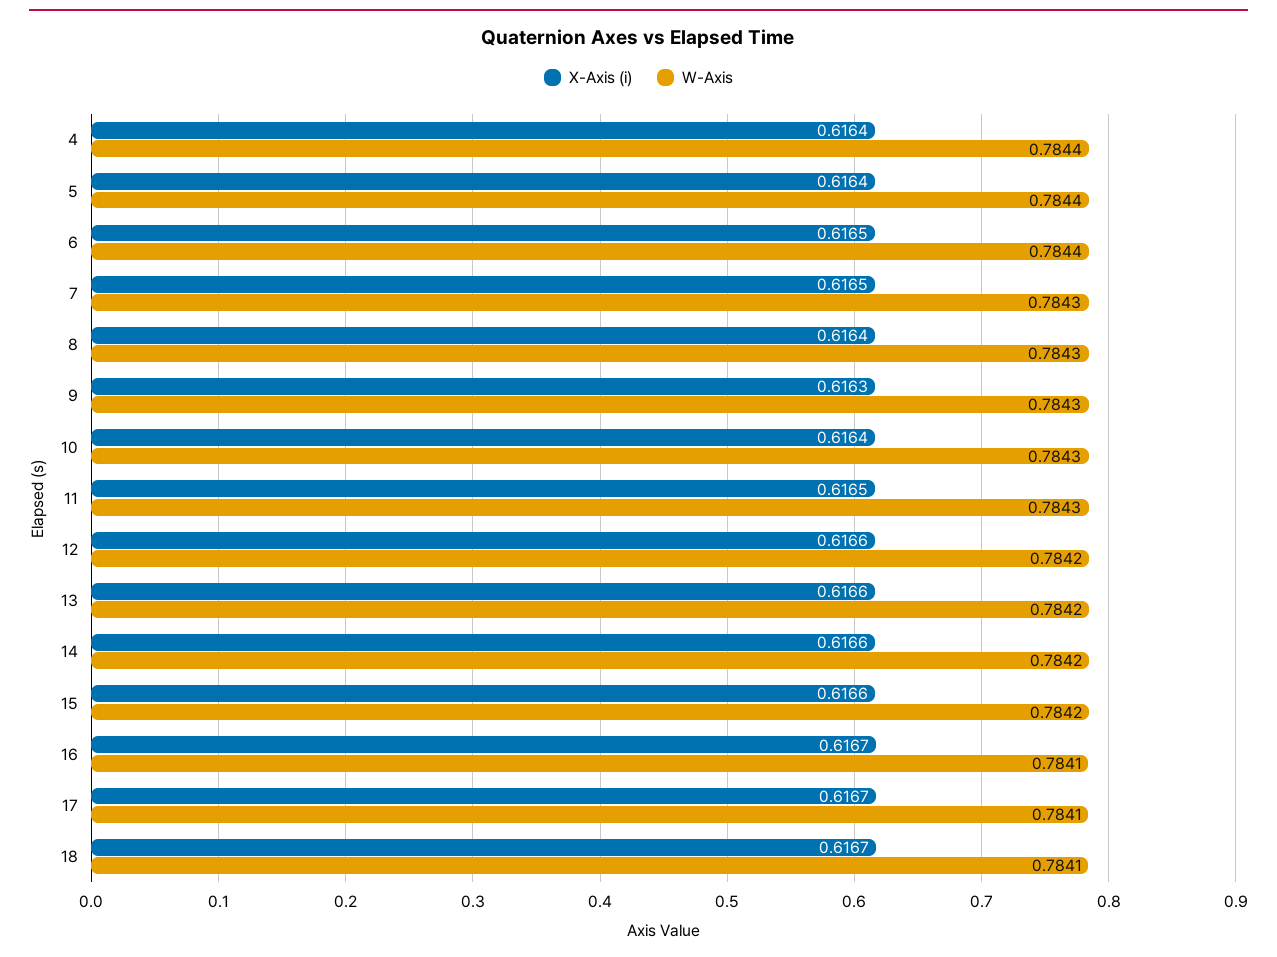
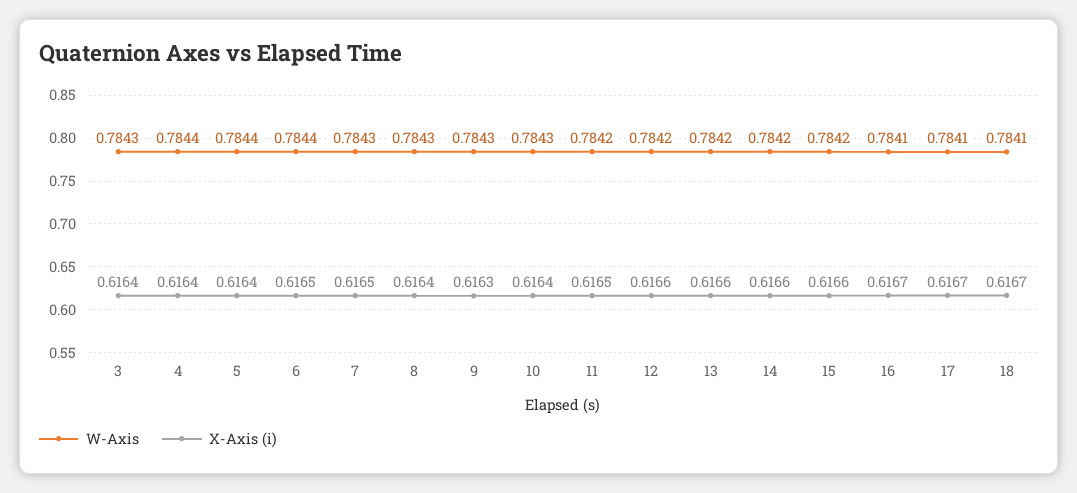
W-Axis, 11: 0.7843 -> 0.7842
W-Axis, 3: none -> 0.7843
X-Axis (i), 3: none -> 0.6164

